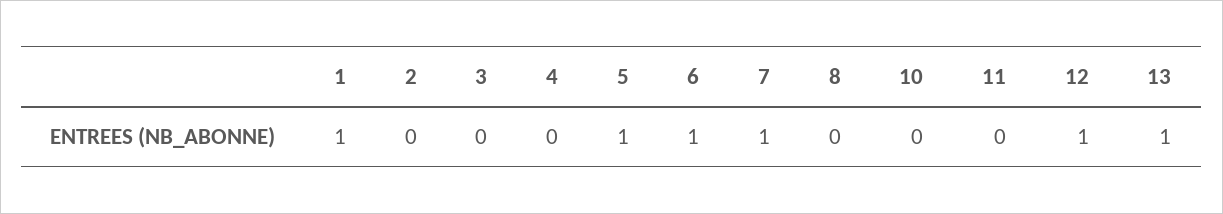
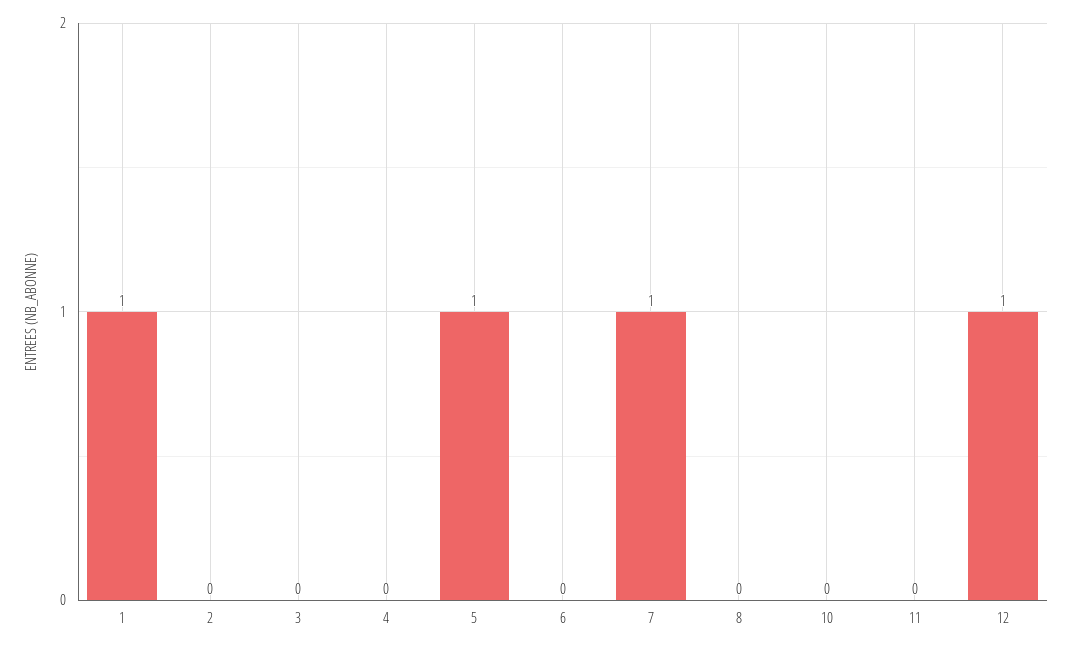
6: 1 -> 0
13: 1 -> none

